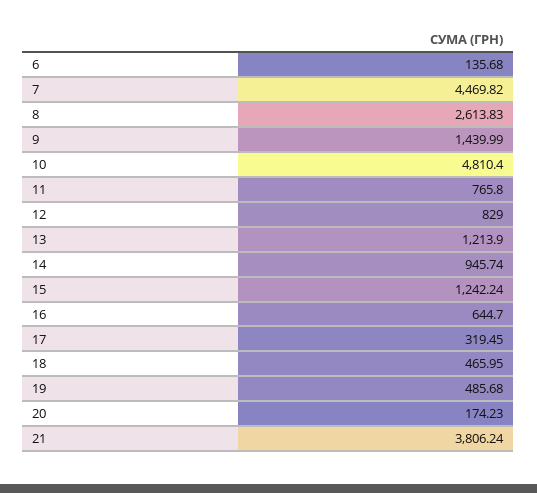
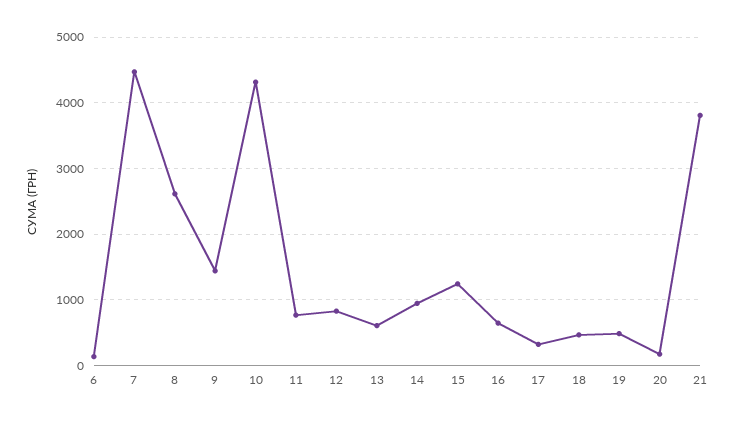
10: 4810.4 -> 4300
13: 1213.9 -> 600

